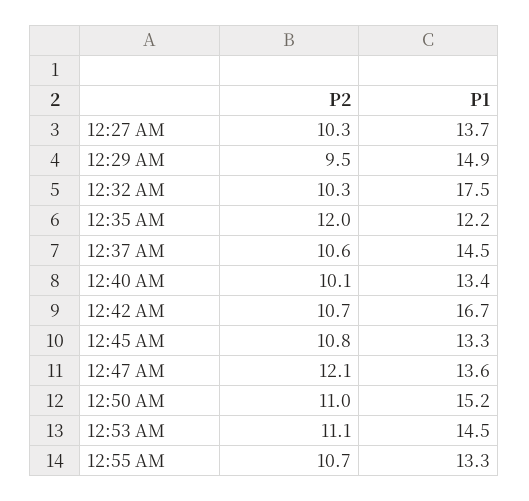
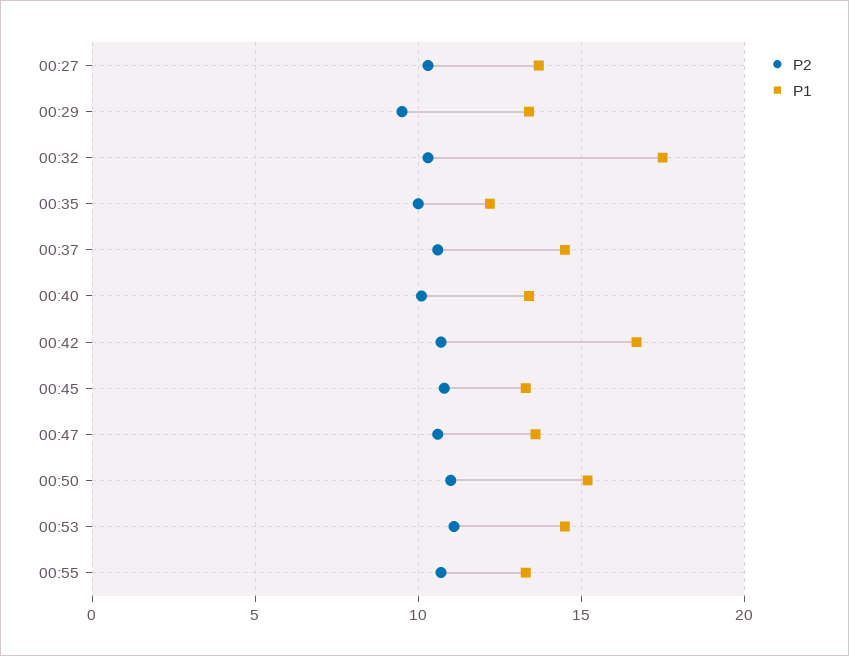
P1, 12:29 AM: 14.9 -> 13.5
P2, 12:35 AM: 12 -> 10
P2, 12:47 AM: 12.1 -> 10.5

